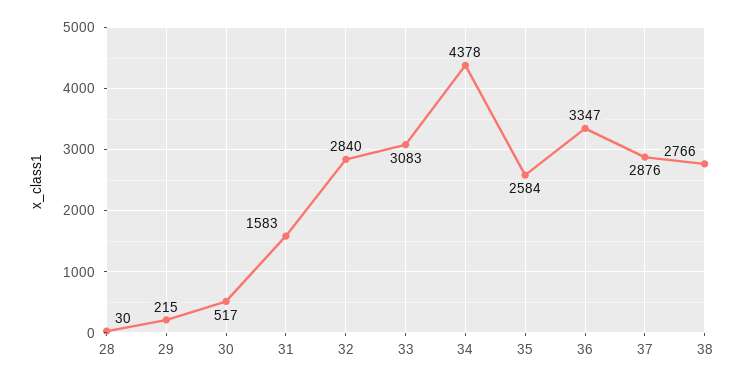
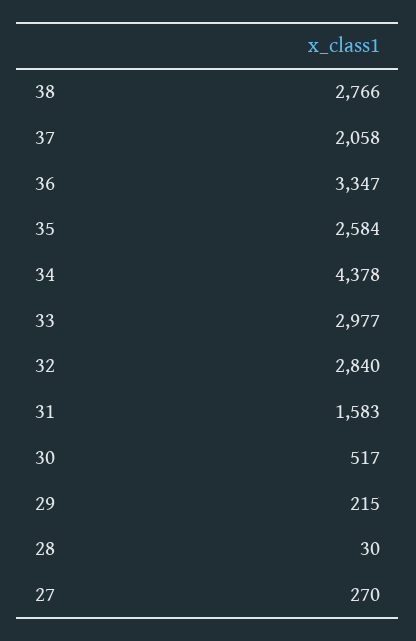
33: 3083 -> 2977
37: 2876 -> 2058
27: none -> 270

